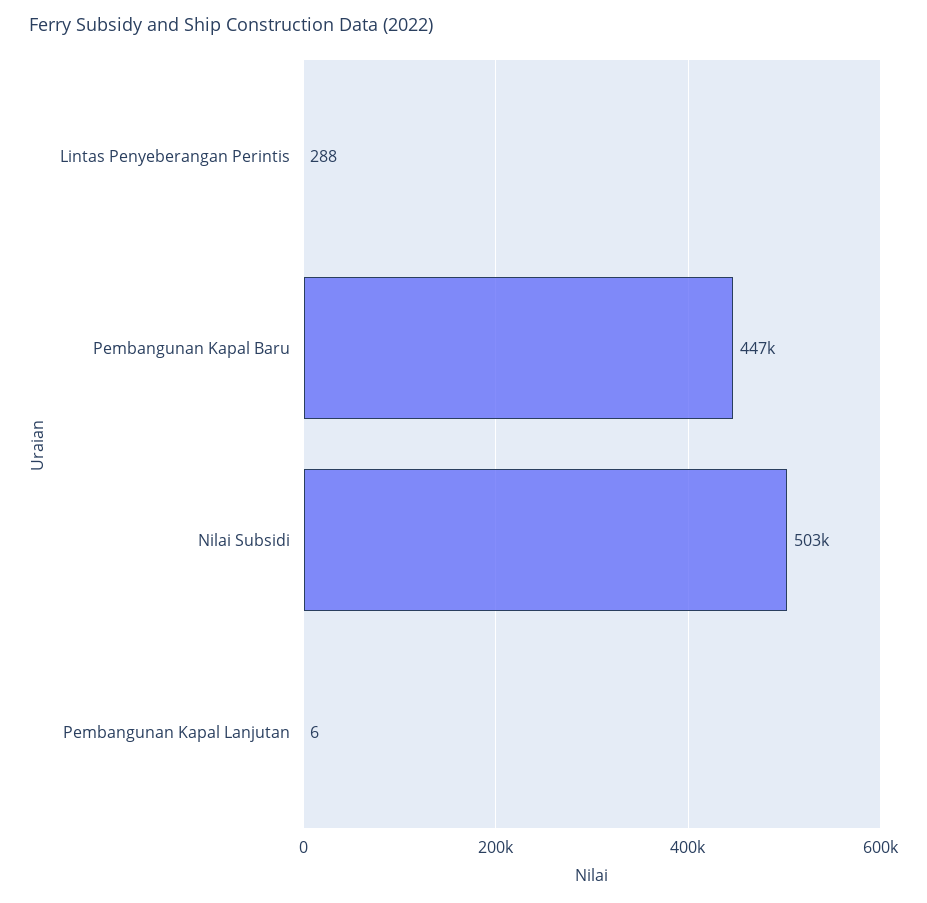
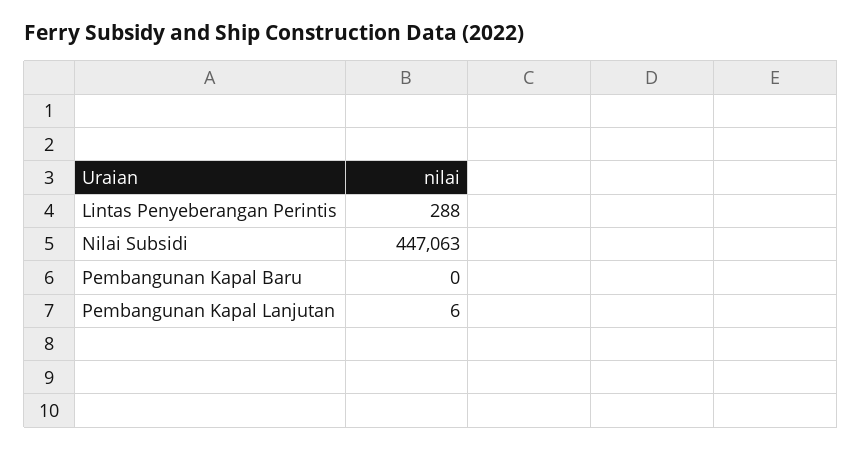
Pembangunan Kapal Baru: 447000 -> 0
Nilai Subsidi: 503000 -> 447063

